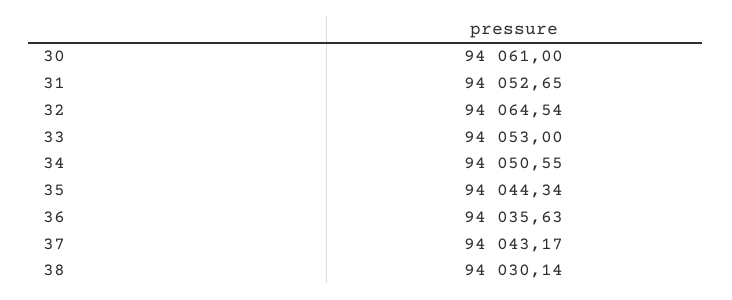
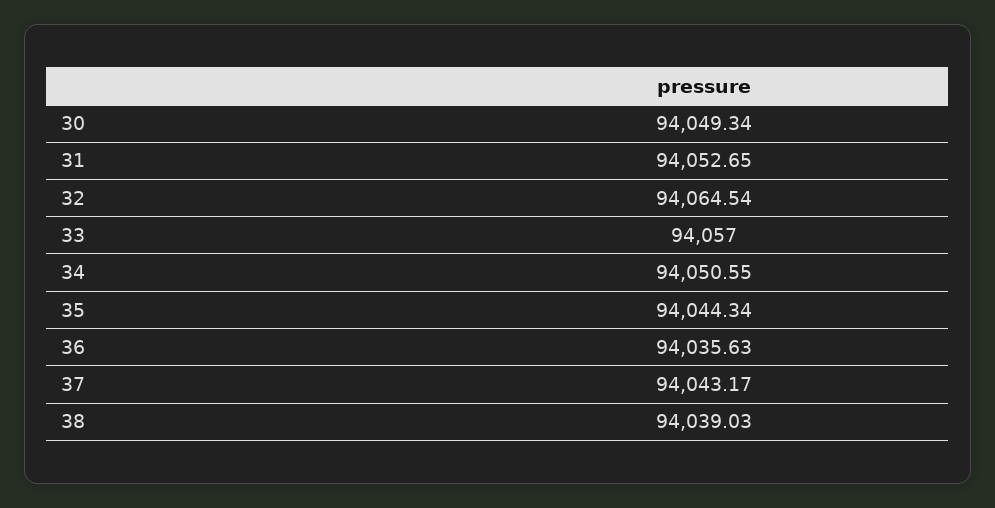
30: 94061 -> 94049.34
33: 94053 -> 94057
38: 94030.14 -> 94039.03

